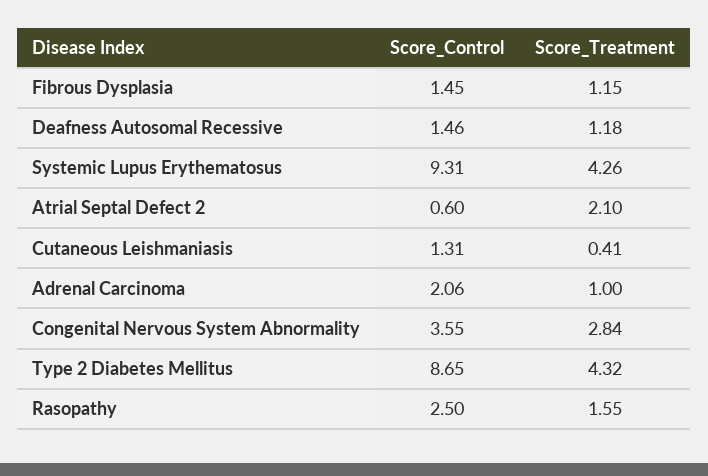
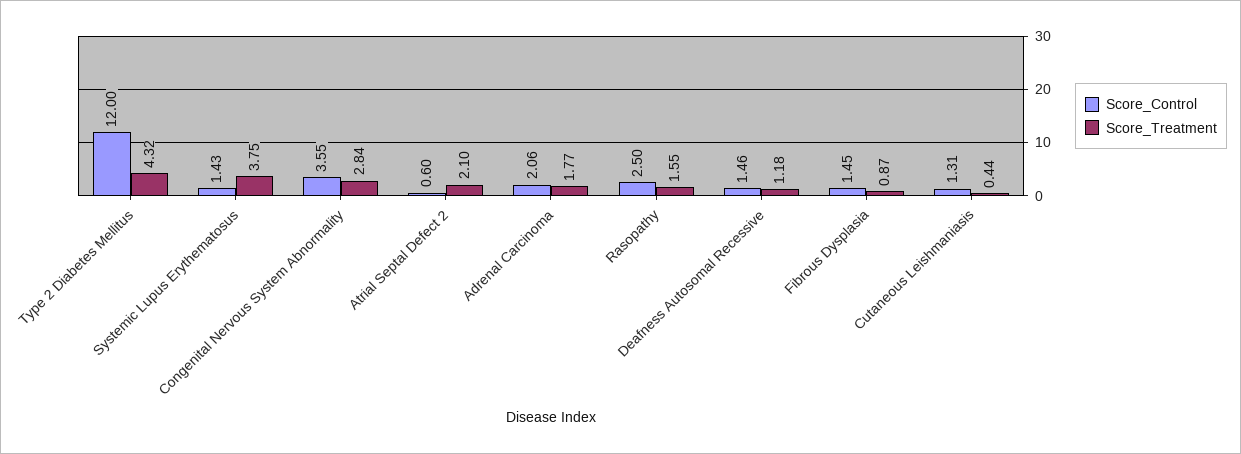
Score_Treatment, Fibrous Dysplasia: 1.15 -> 0.87
Score_Control, Systemic Lupus Erythematosus: 9.31 -> 1.43
Score_Treatment, Systemic Lupus Erythematosus: 4.26 -> 3.75
Score_Treatment, Cutaneous Leishmaniasis: 0.41 -> 0.44
Score_Treatment, Adrenal Carcinoma: 1 -> 1.77
Score_Control, Type 2 Diabetes Mellitus: 8.65 -> 12

